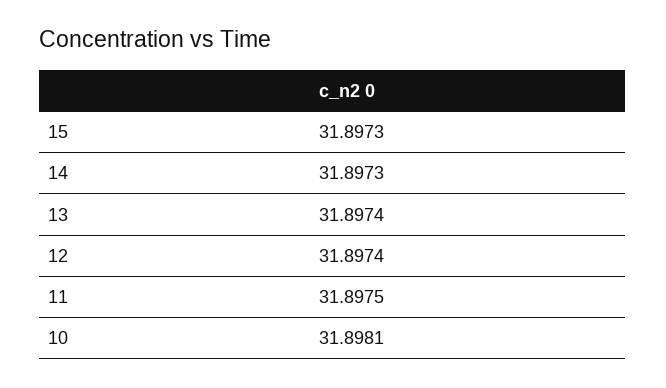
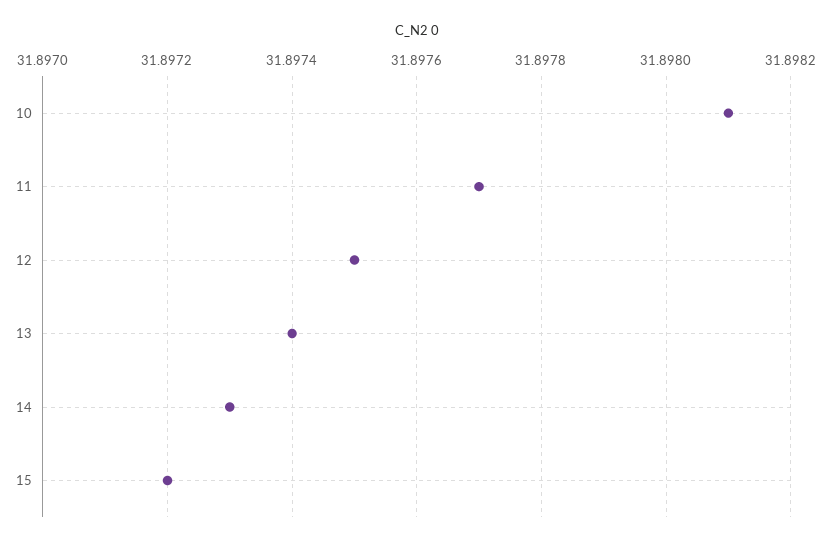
15: 31.8973 -> 31.8972
12: 31.8974 -> 31.8975
11: 31.8975 -> 31.8977

